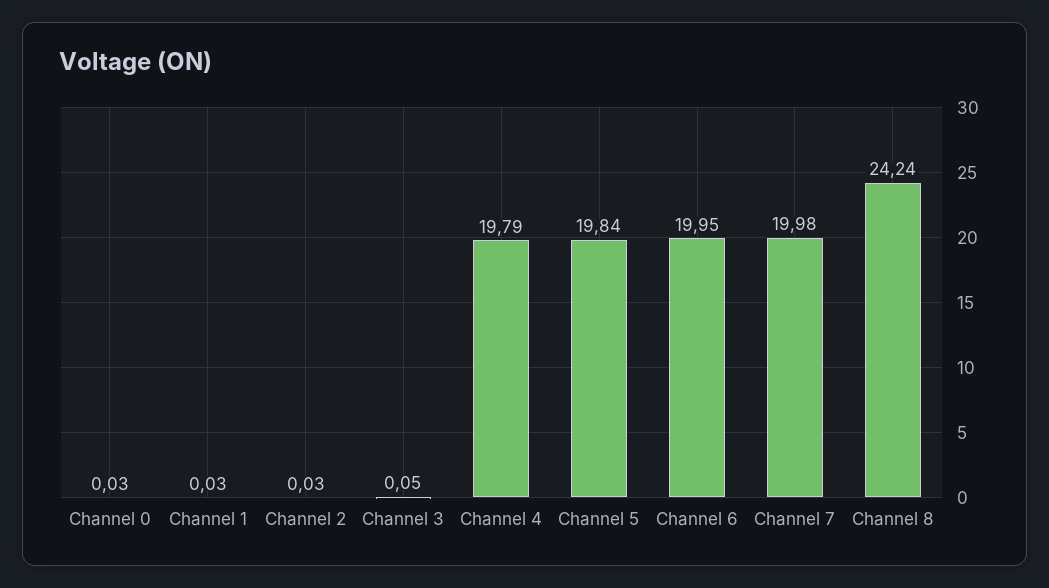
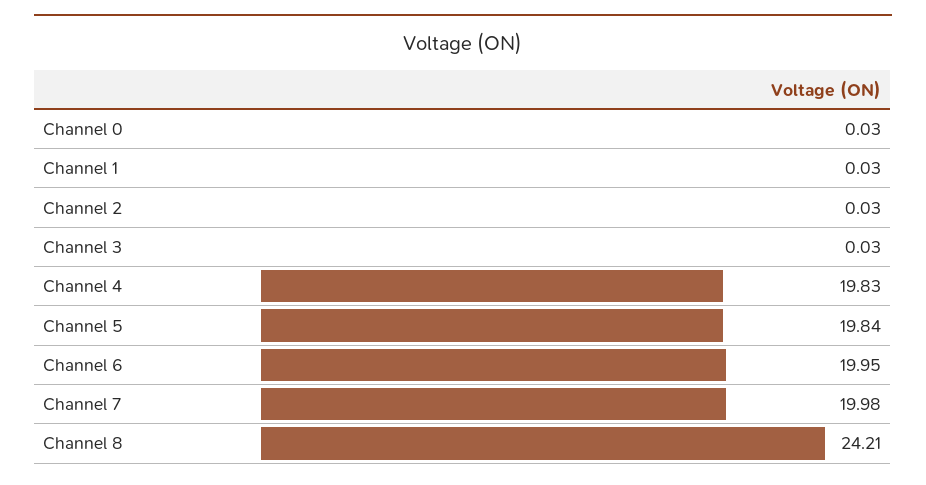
Channel 3: 0.05 -> 0.03
Channel 4: 19.79 -> 19.83
Channel 8: 24.24 -> 24.21

